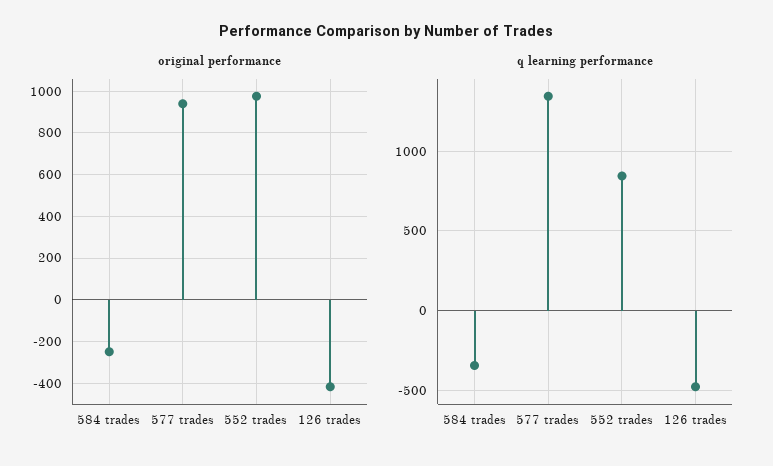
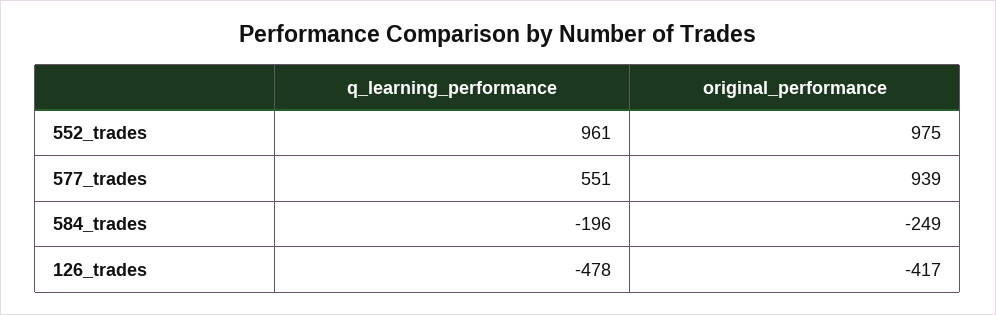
q learning performance, 584 trades: -350 -> -196
q learning performance, 577 trades: 1350 -> 551
q learning performance, 552 trades: 850 -> 961

